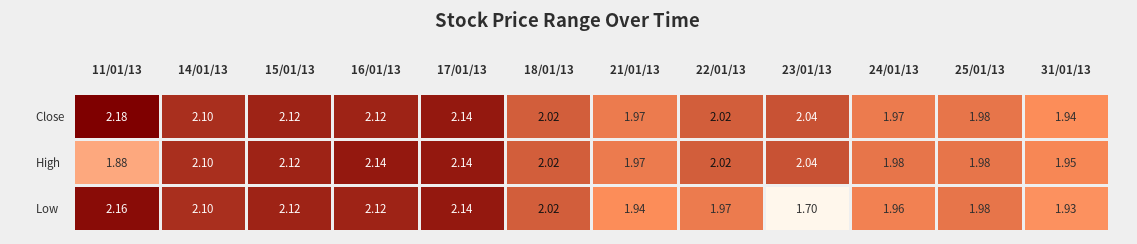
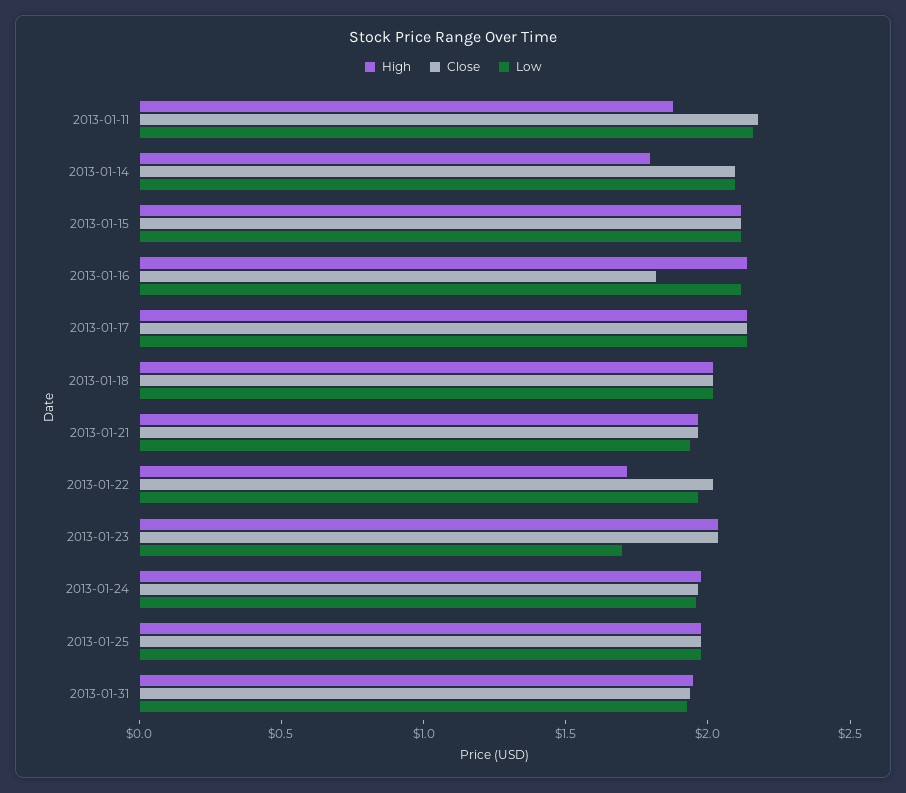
Close, 16/01/13: 2.12 -> 1.8
High, 14/01/13: 2.1 -> 1.8
High, 22/01/13: 2.02 -> 1.7

